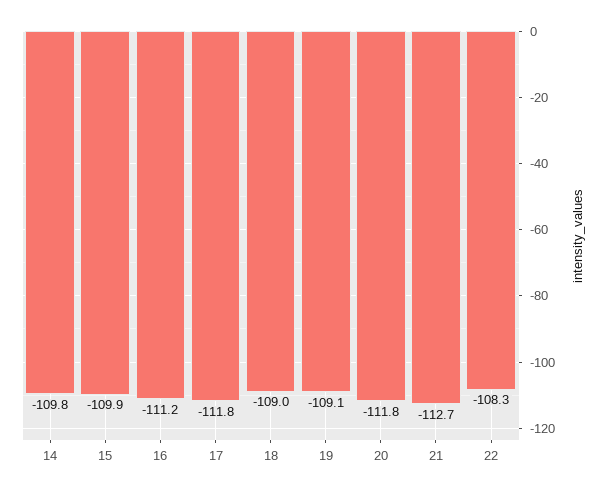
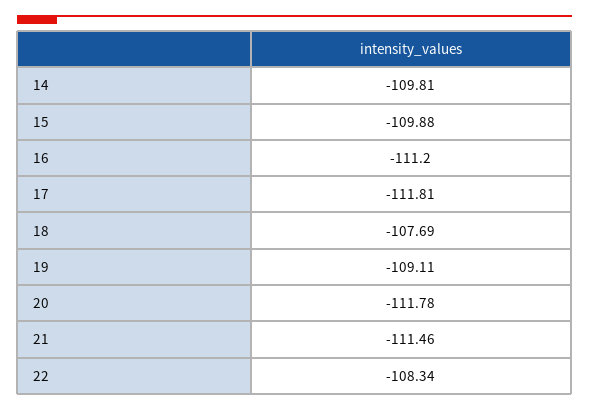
18: -109 -> -107.69
21: -112.7 -> -111.46

